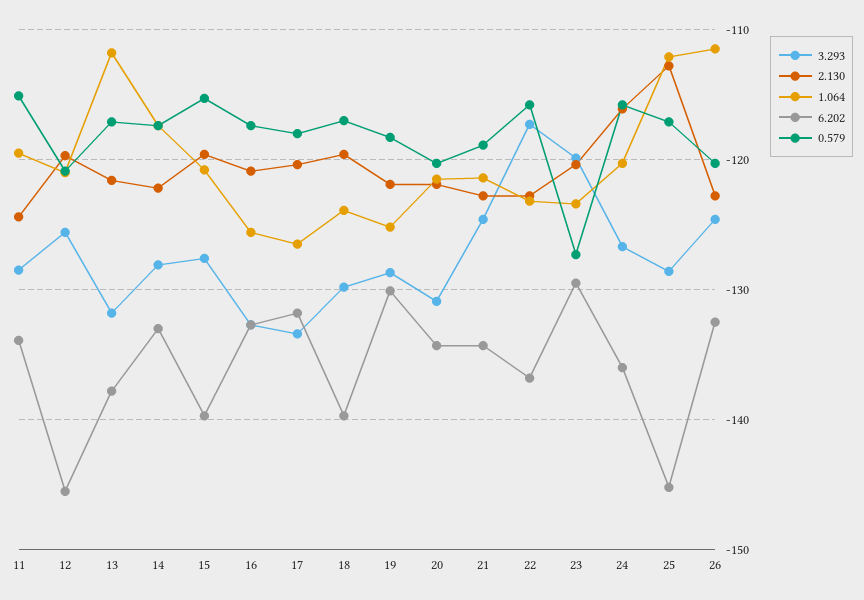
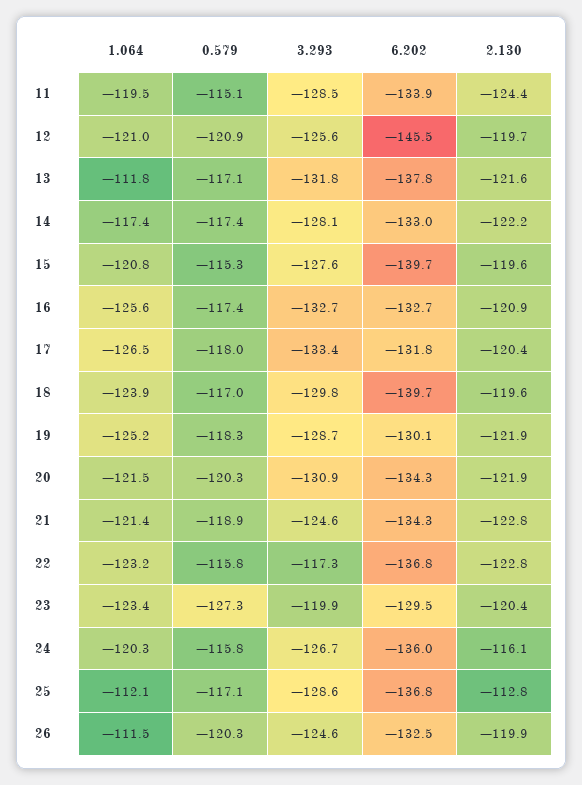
6.202, 25: -145 -> -136.8
2.130, 26: -123 -> -119.9

